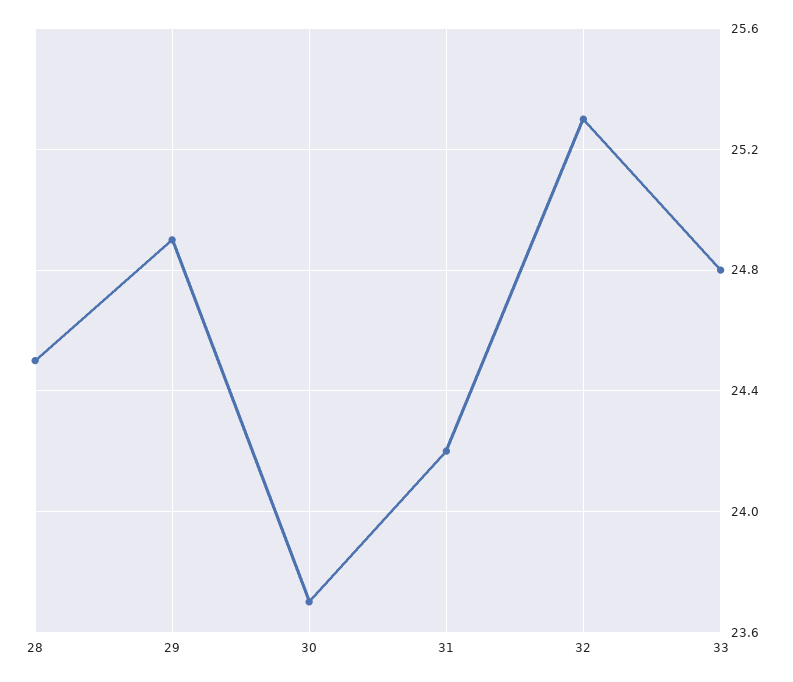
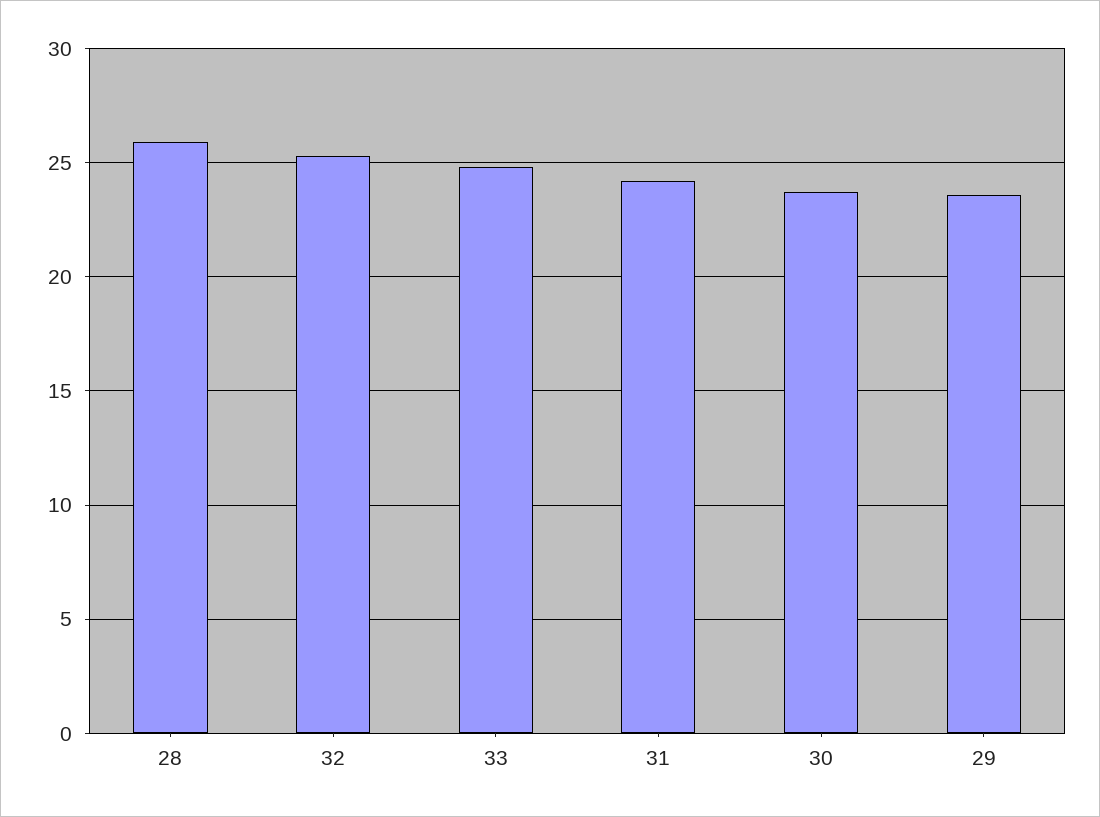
28: 24.5 -> 26
29: 24.9 -> 23.5

